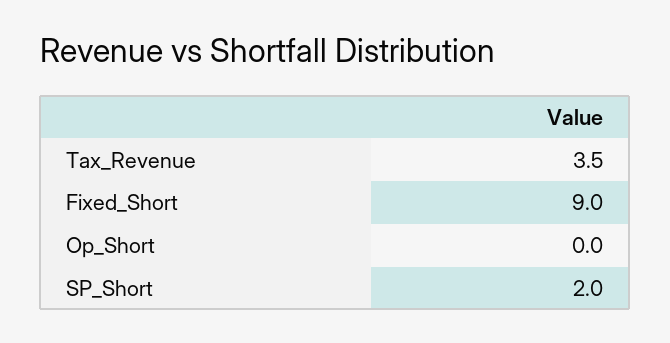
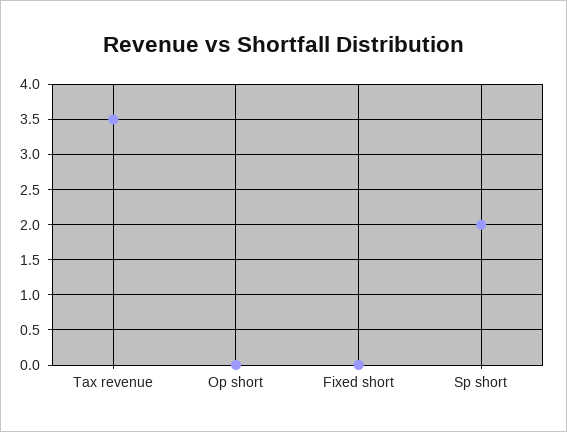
Fixed_Short: 9 -> 0

